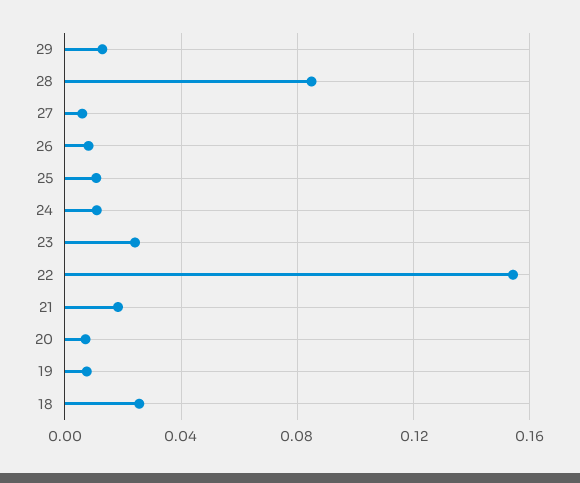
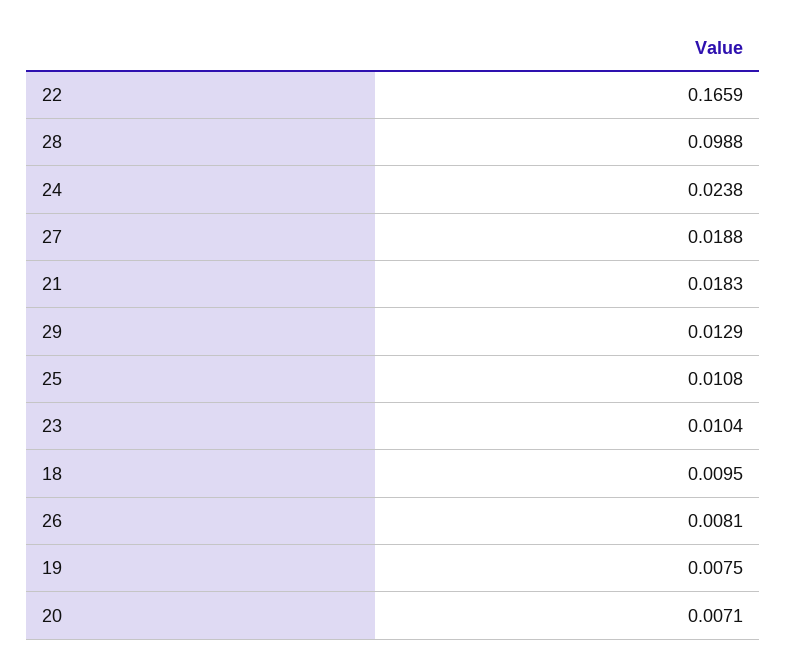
28: 0.085 -> 0.0988
27: 0.005 -> 0.0188
24: 0.01 -> 0.0238
23: 0.025 -> 0.0104
22: 0.155 -> 0.1659
18: 0.025 -> 0.0095

